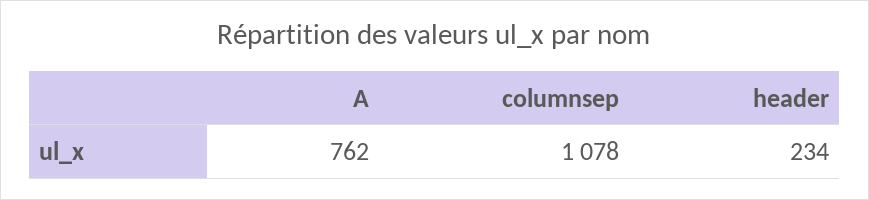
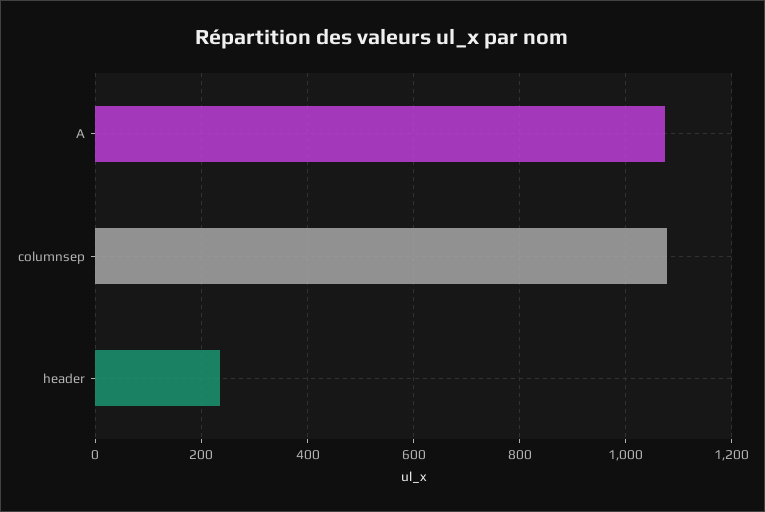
A: 762 -> 1080

